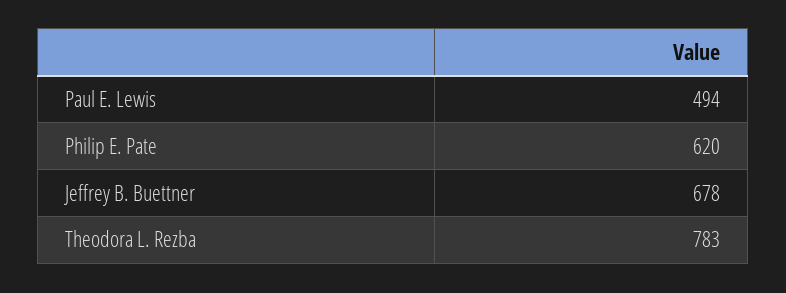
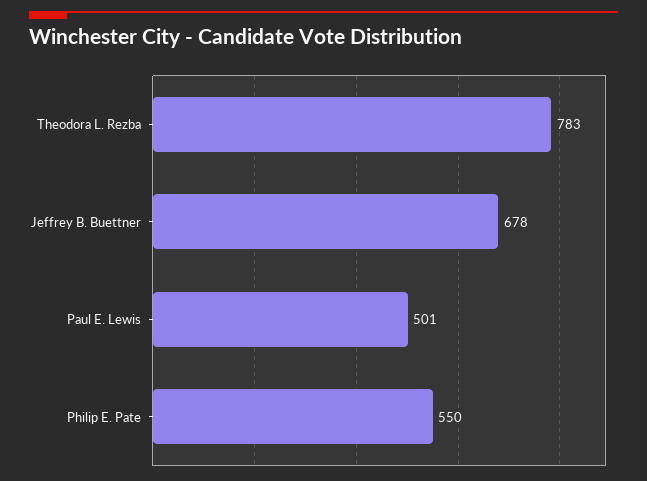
Paul E. Lewis: 494 -> 501
Philip E. Pate: 620 -> 550

